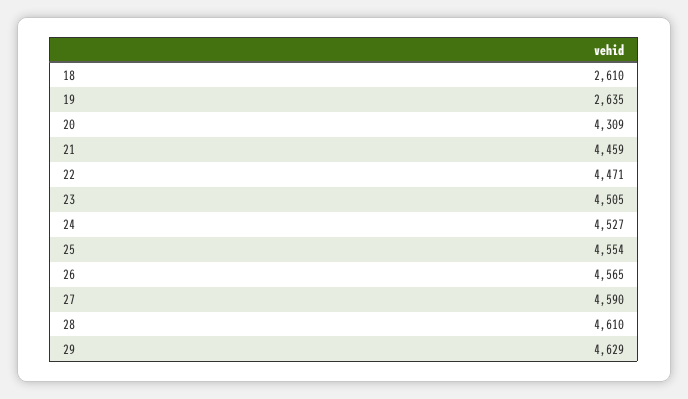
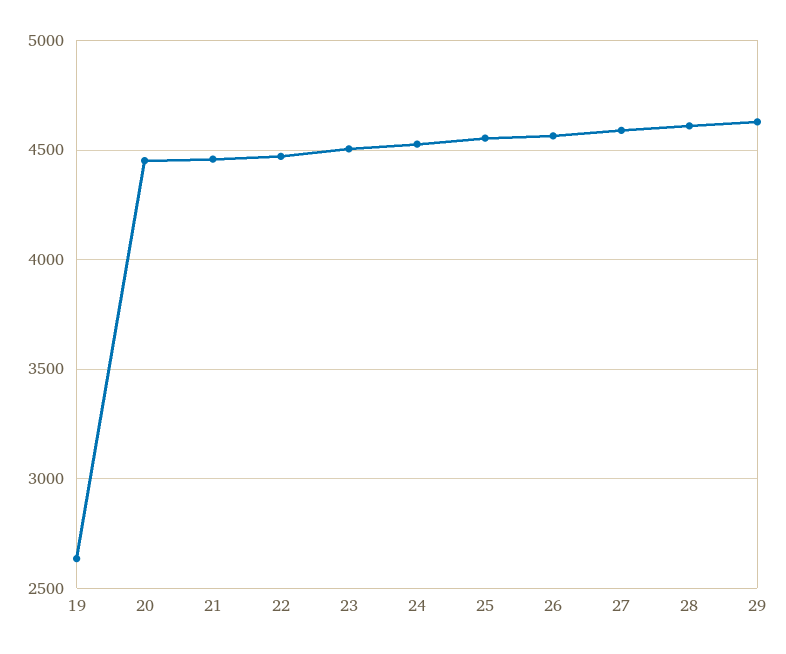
18: 2610 -> none
20: 4309 -> 4450

